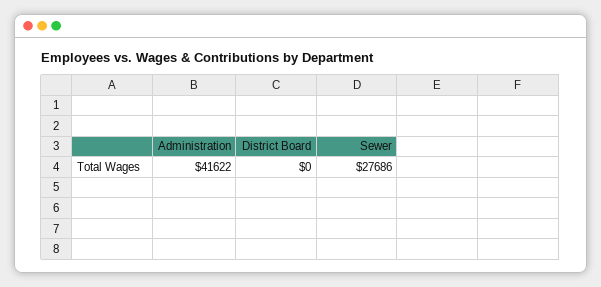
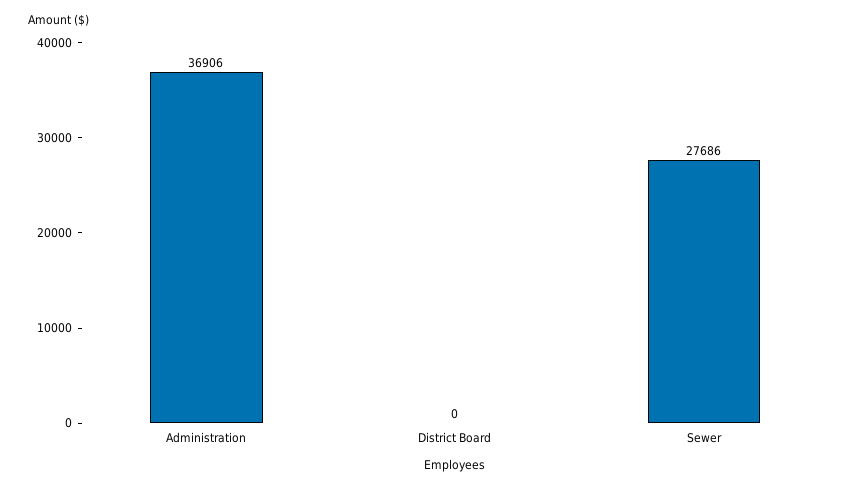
Administration: 41622 -> 36906

